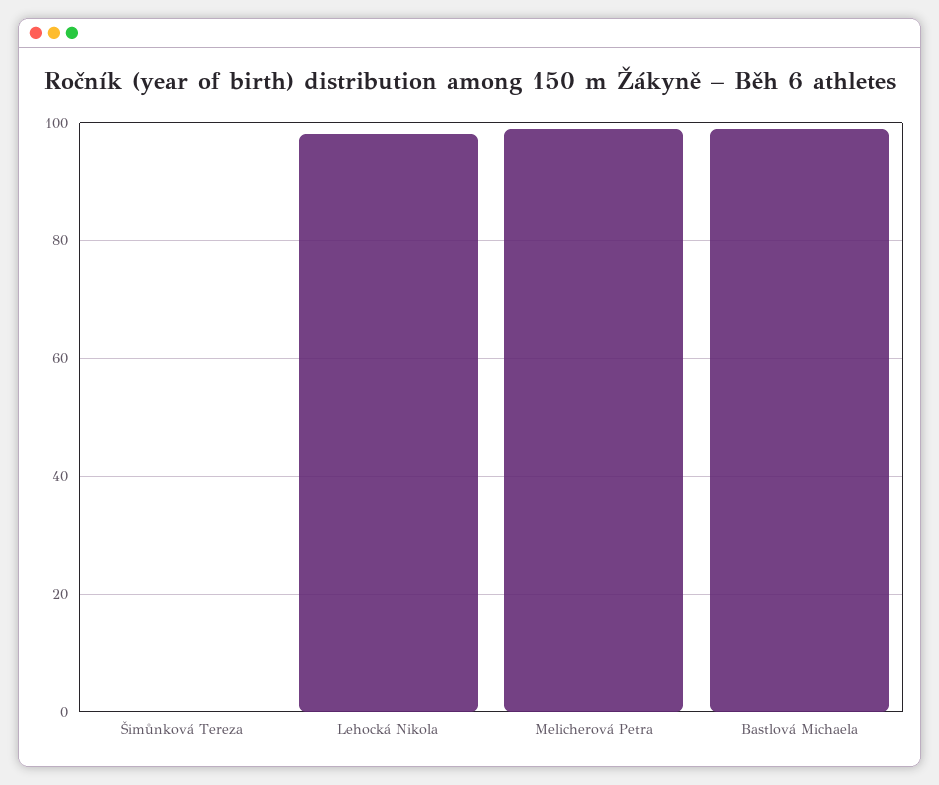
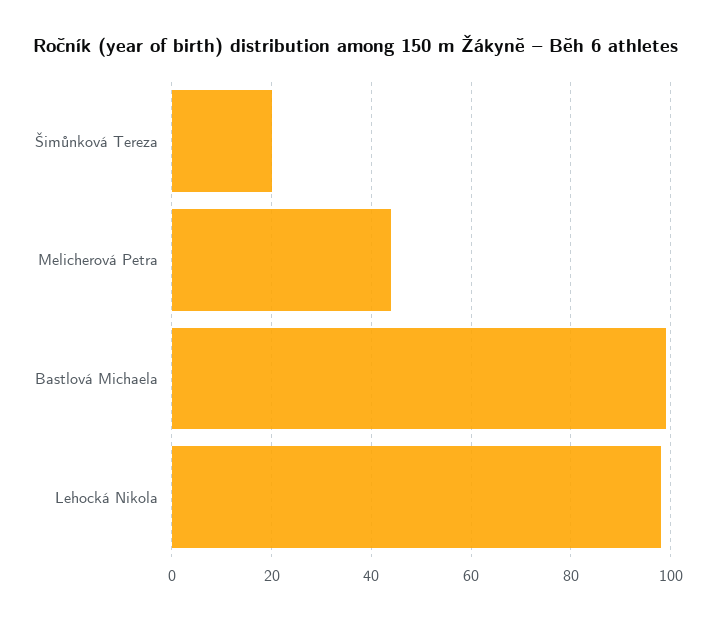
Šimůnková Tereza: 0 -> 20
Melicherová Petra: 100 -> 45

